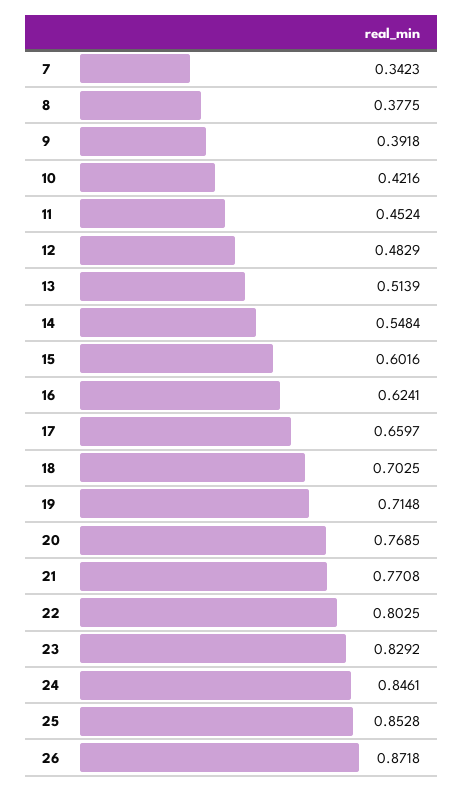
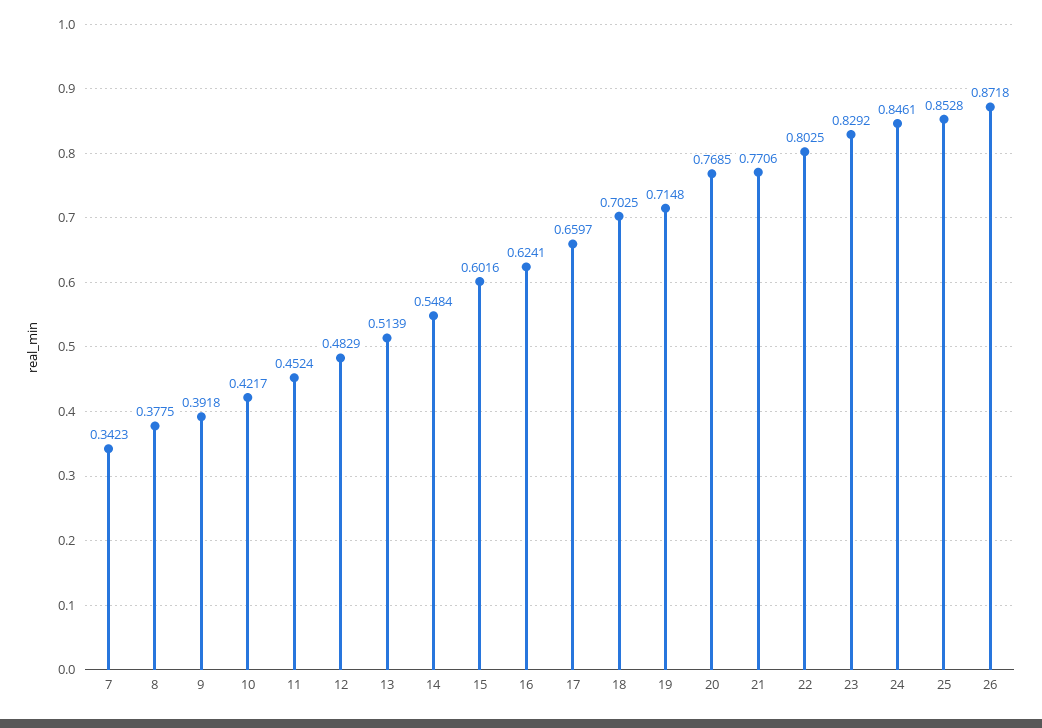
10: 0.4216 -> 0.4217
21: 0.7708 -> 0.7706

